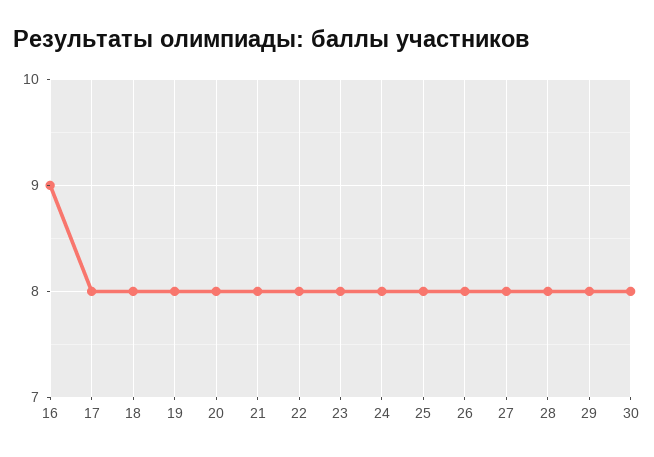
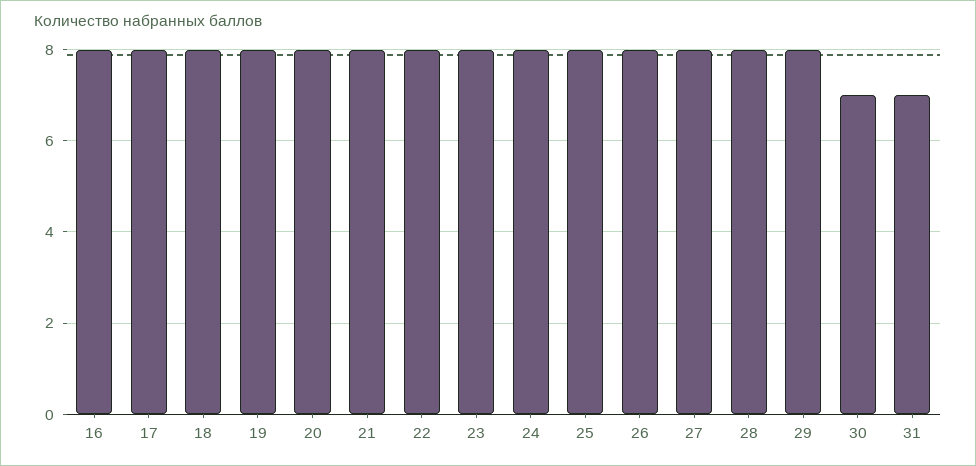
16: 9 -> 8
30: 8 -> 7
31: none -> 7

